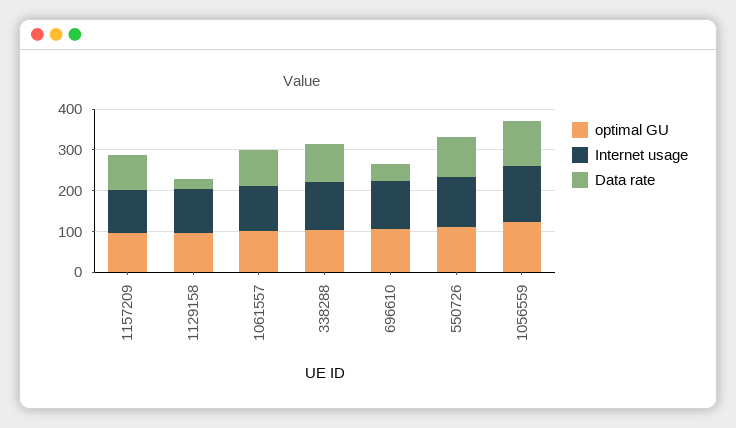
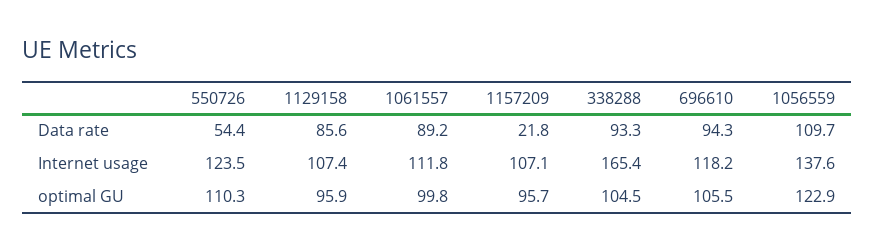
Data rate, 1157209: 80 -> 21.8
Data rate, 1129158: 20 -> 85.6
Internet usage, 338288: 120 -> 165.4
Data rate, 696610: 40 -> 94.3
Data rate, 550726: 100 -> 54.4

